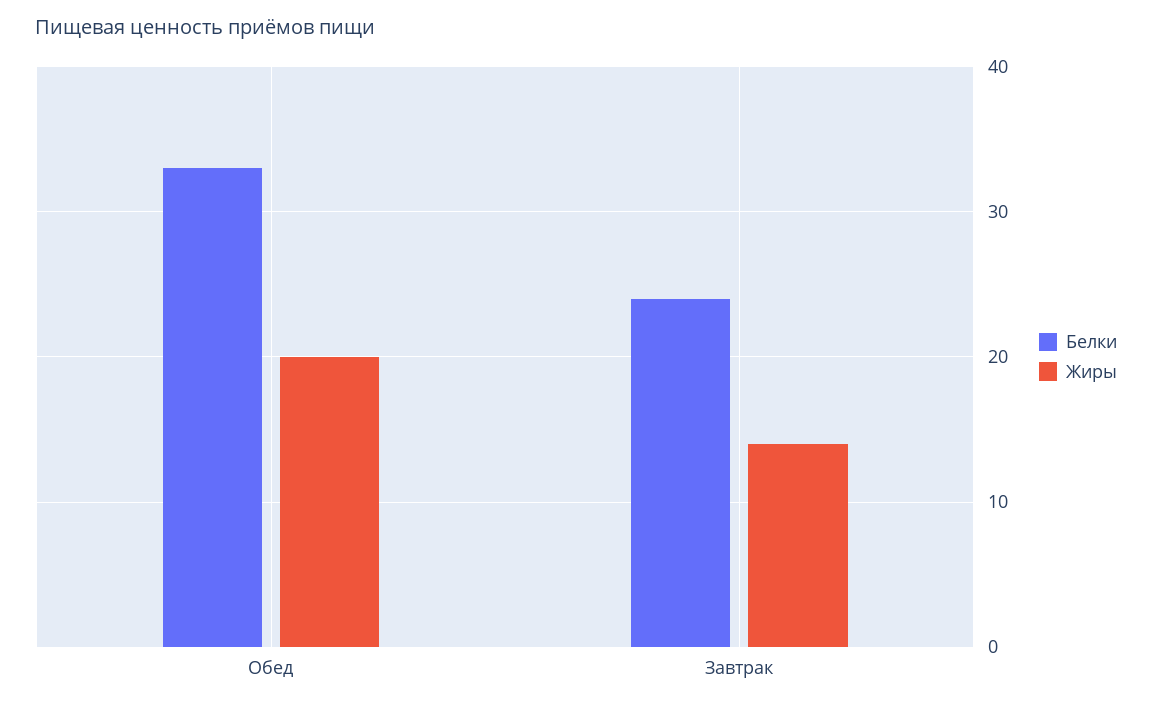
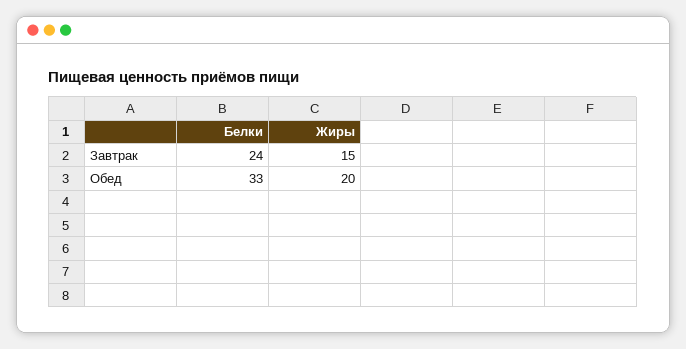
Жиры, Завтрак: 14 -> 15

